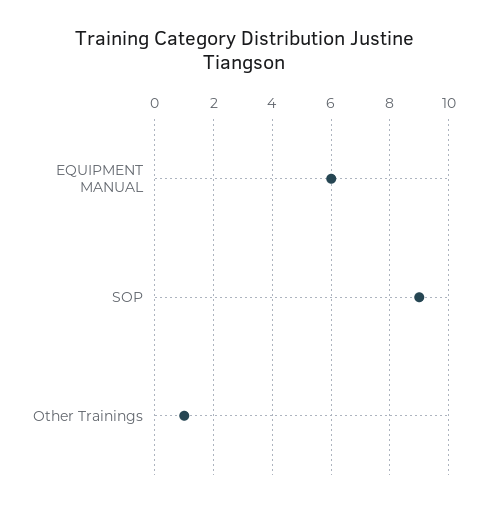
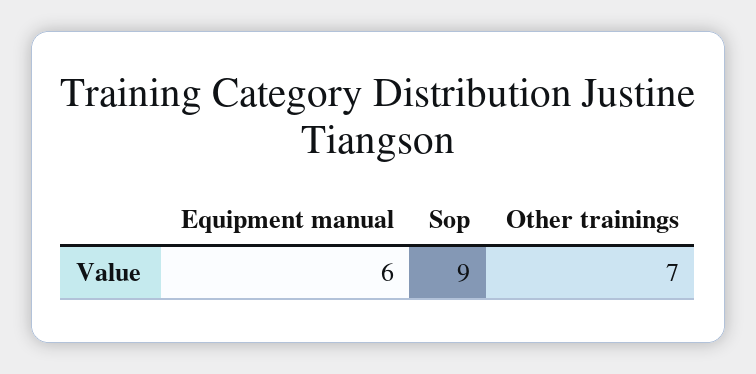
Other Trainings: 1 -> 7

